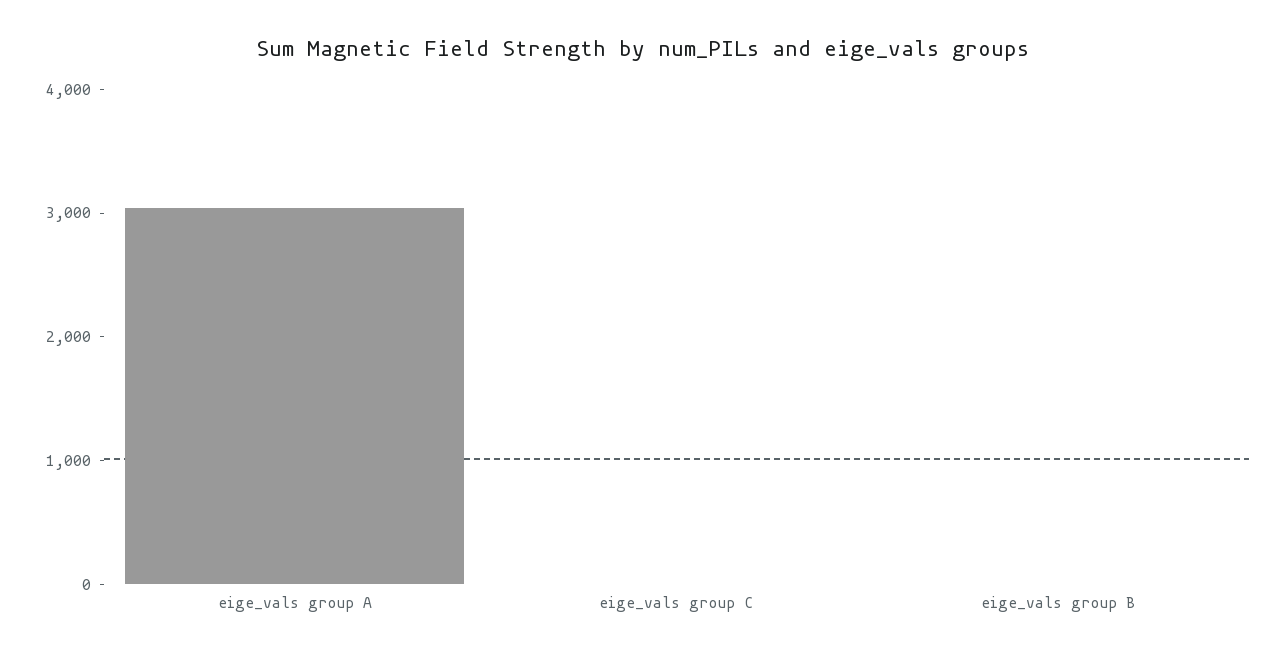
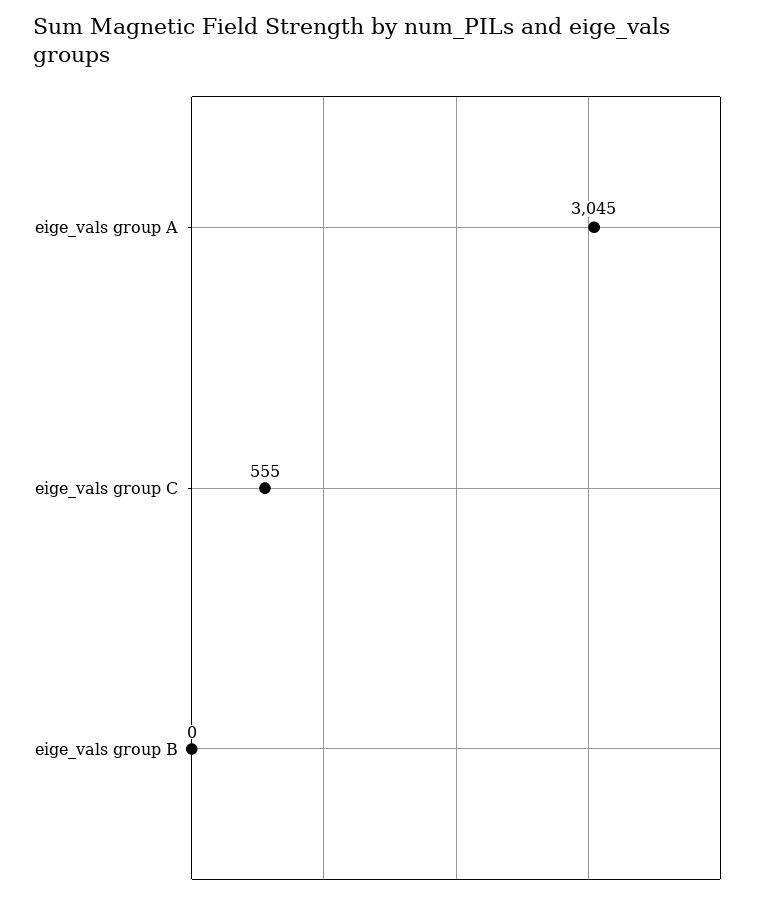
eige_vals group C: 0 -> 555

